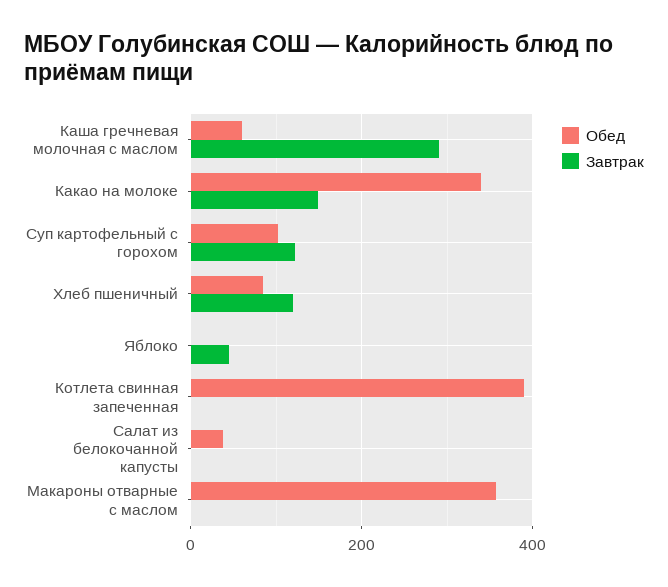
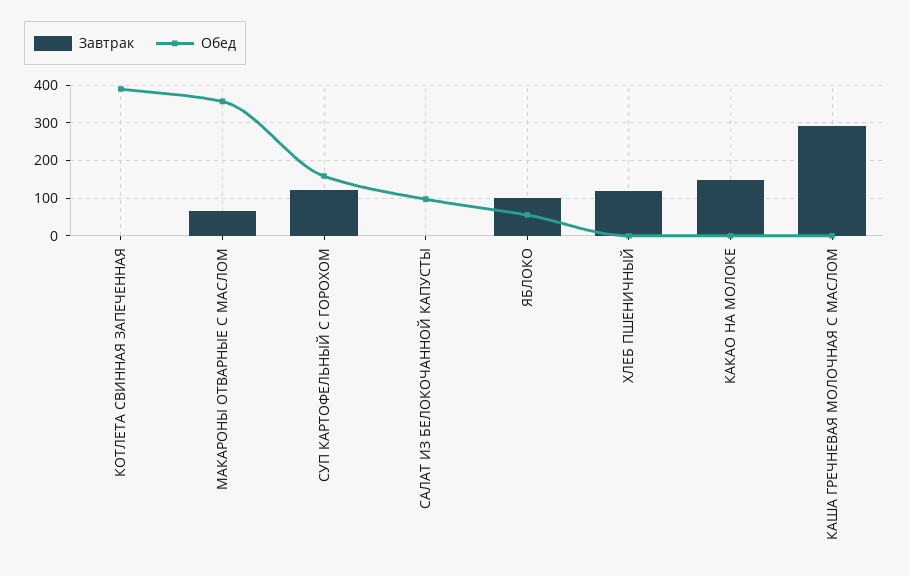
Обед, Каша гречневая молочная с маслом: 60 -> 0
Обед, Какао на молоке: 340 -> 0
Обед, Суп картофельный с горохом: 100 -> 160
Обед, Хлеб пшеничный: 80 -> 0
Обед, Яблоко: 0 -> 60
Завтрак, Яблоко: 40 -> 100
Обед, Салат из белокочанной капусты: 40 -> 100
Завтрак, Макароны отварные с маслом: 0 -> 60

